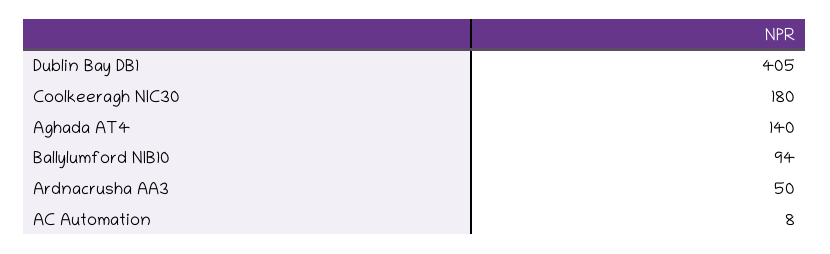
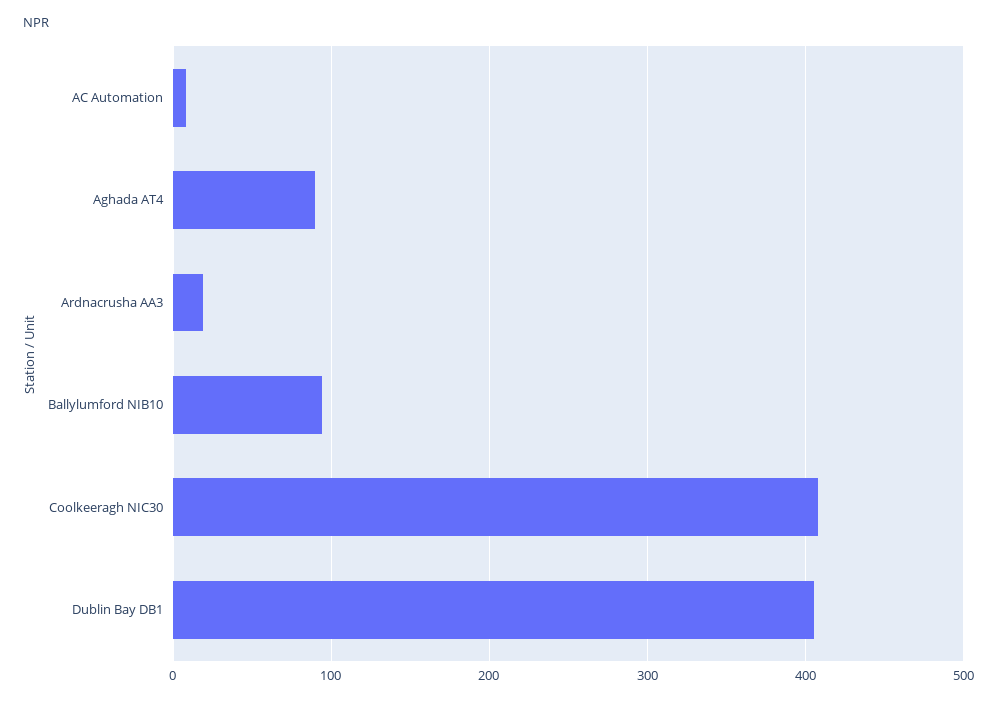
Coolkeeragh NIC30: 180 -> 410
Aghada AT4: 140 -> 90
Ardnacrusha AA3: 50 -> 20

